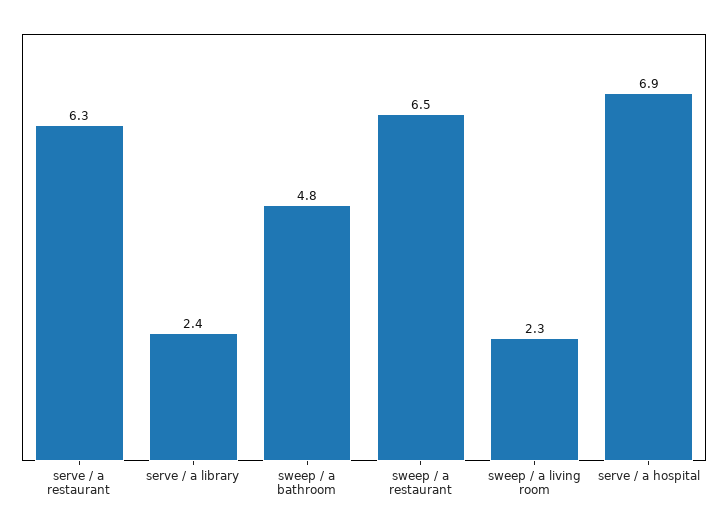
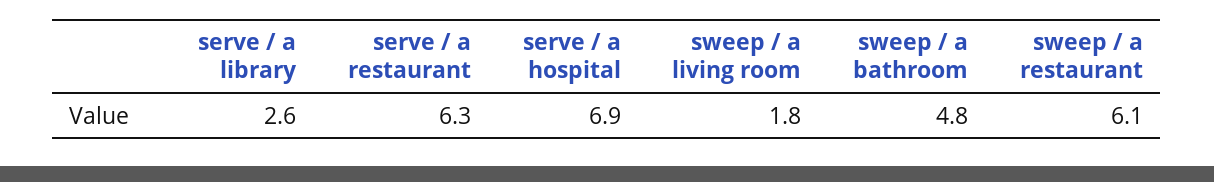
serve / a library: 2.4 -> 2.6
sweep / a restaurant: 6.5 -> 6.1
sweep / a living room: 2.3 -> 1.8

